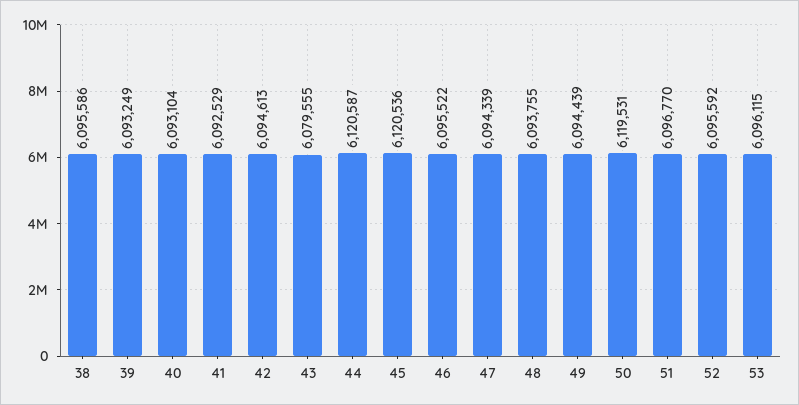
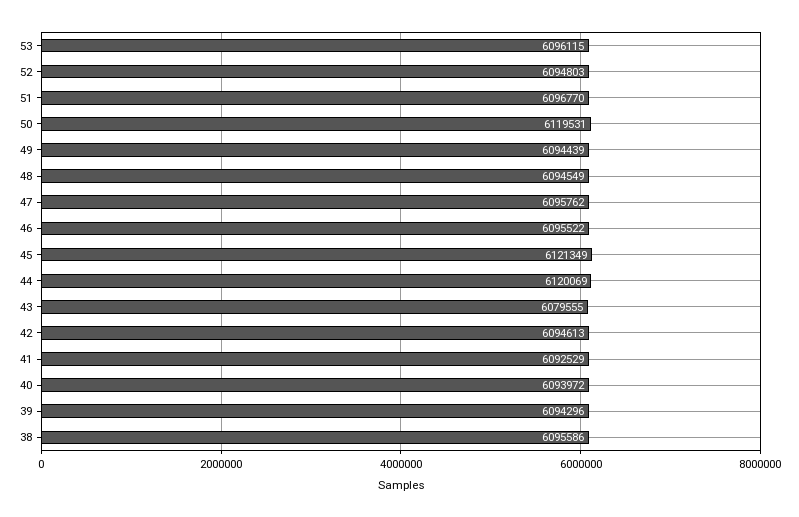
39: 6093249 -> 6094296
40: 6093104 -> 6093972
44: 6120587 -> 6120069
45: 6120536 -> 6121349
47: 6094339 -> 6095762
48: 6093755 -> 6094549
52: 6095592 -> 6094803

